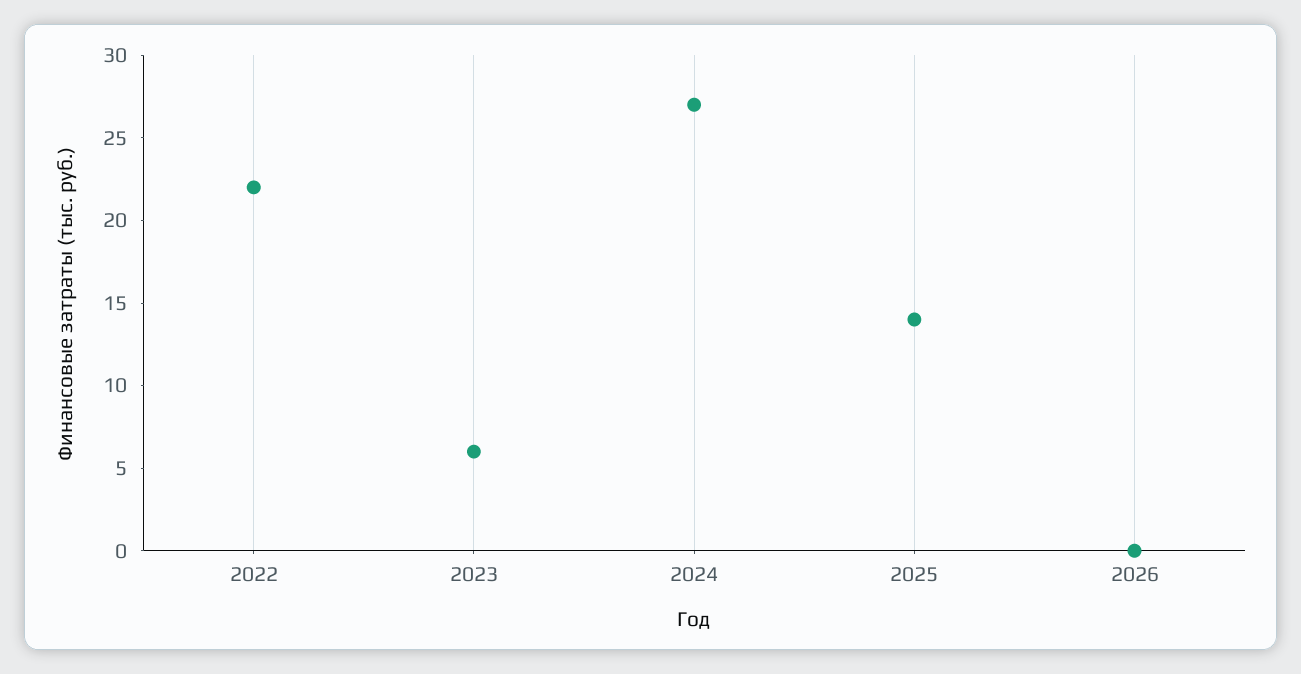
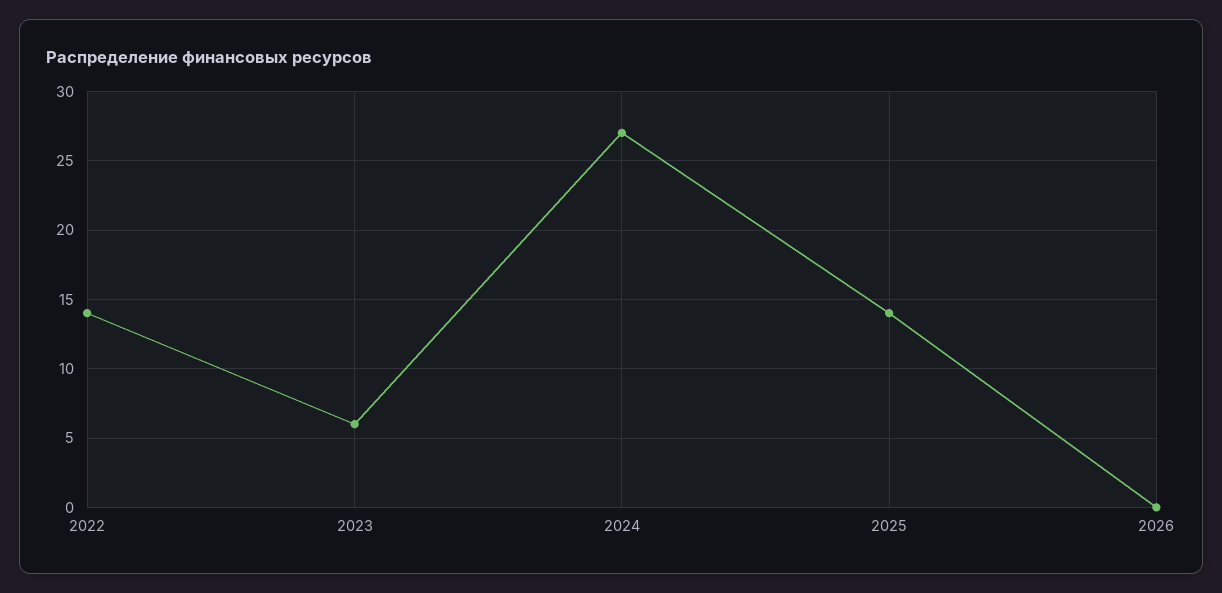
2022: 22 -> 14

